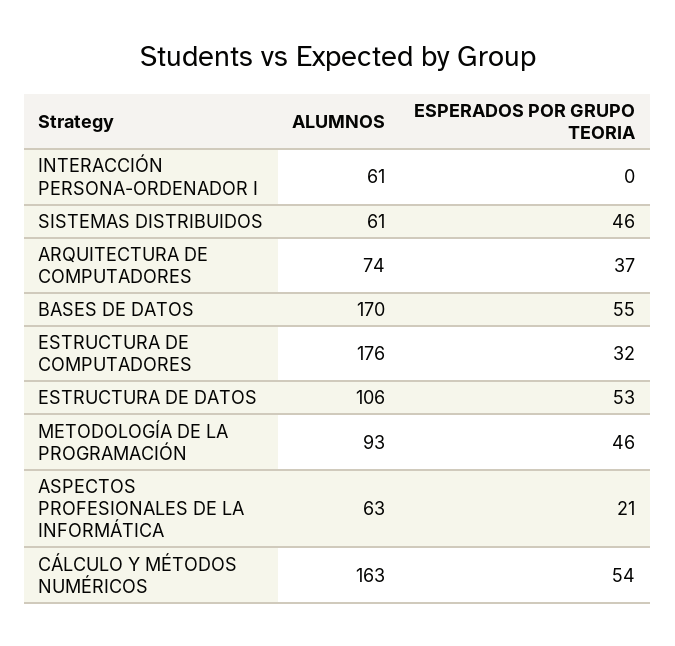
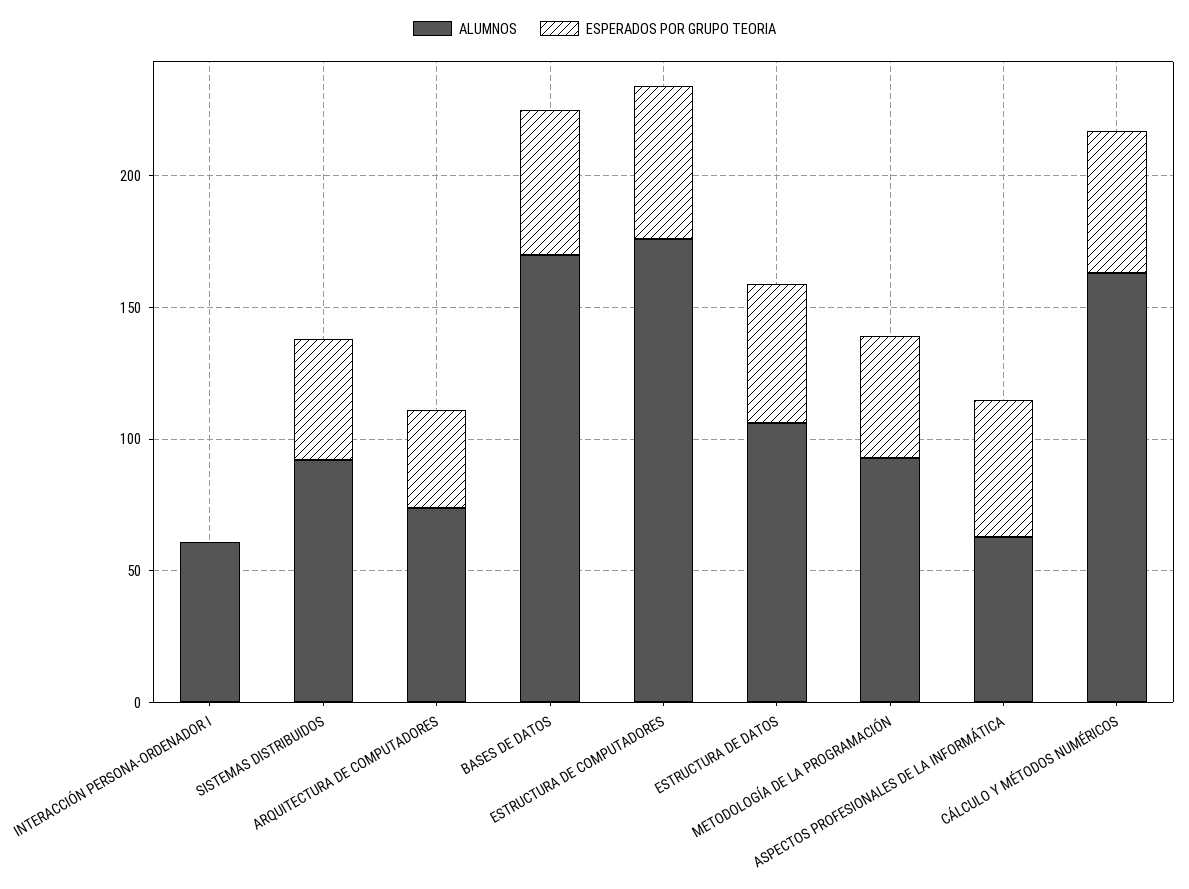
ALUMNOS, SISTEMAS DISTRIBUIDOS: 61 -> 90
ESPERADOS POR GRUPO TEORIA, ESTRUCTURA DE COMPUTADORES: 32 -> 60
ESPERADOS POR GRUPO TEORIA, ASPECTOS PROFESIONALES DE LA INFORMÁTICA: 21 -> 50

